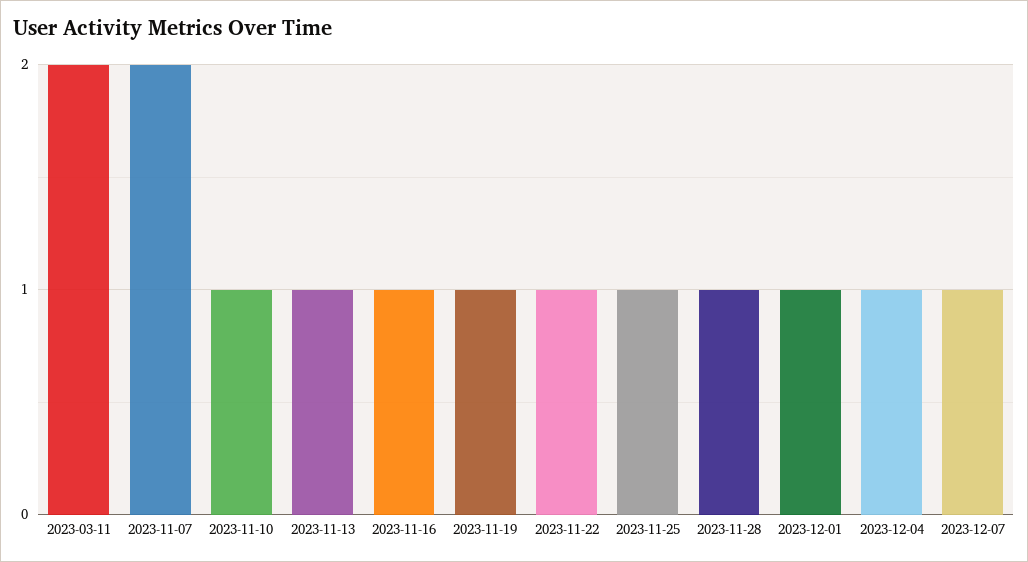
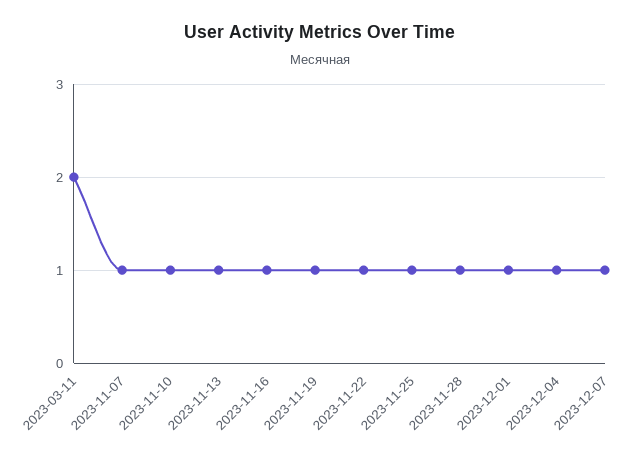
2023-11-07: 2 -> 1

